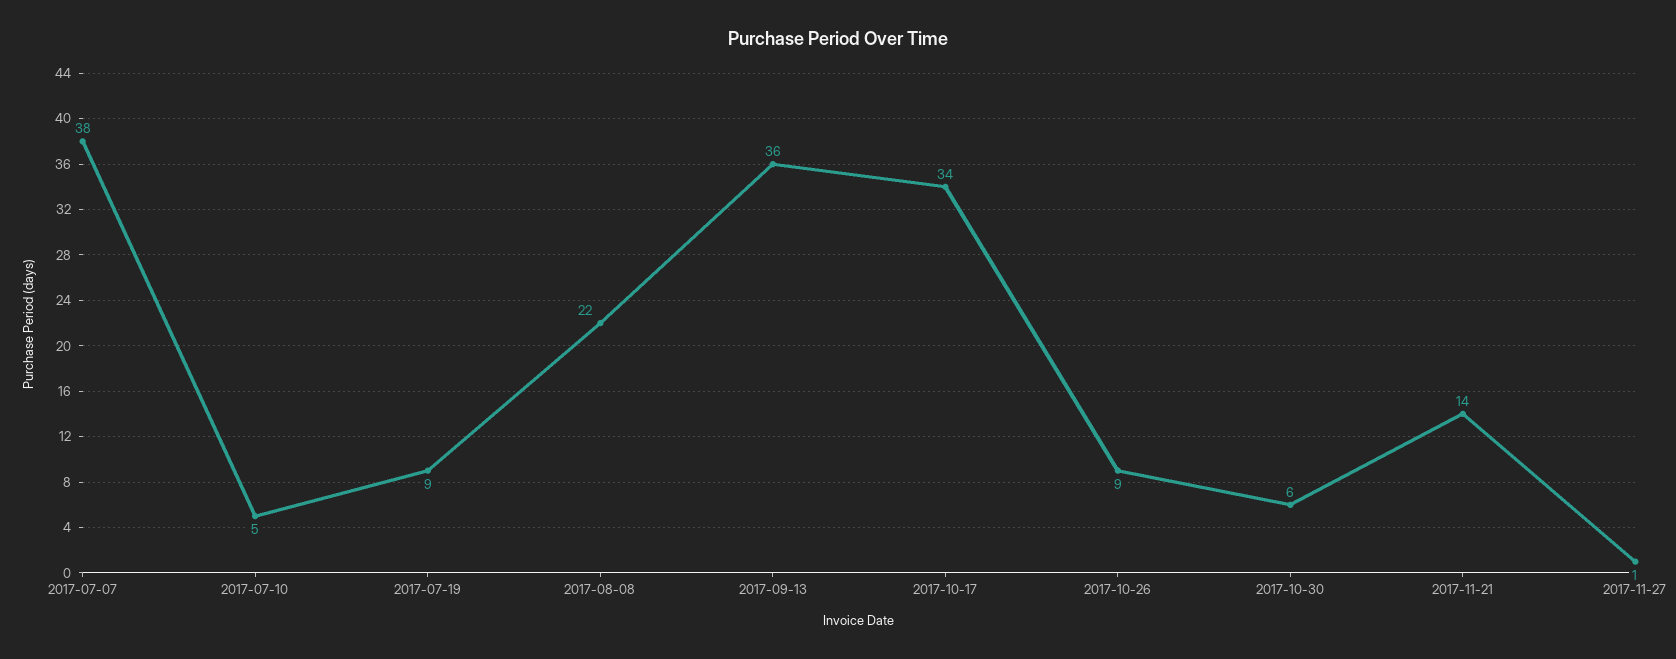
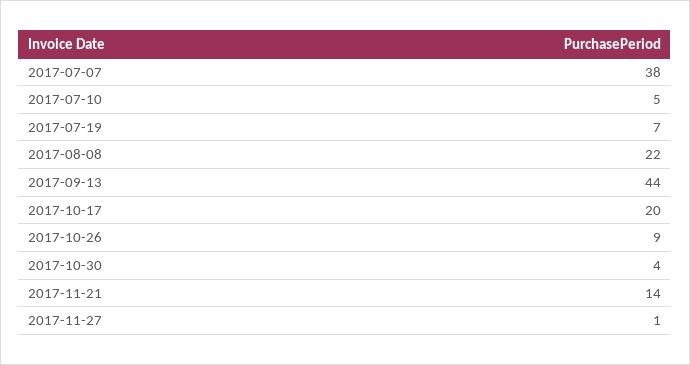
2017-07-19: 9 -> 7
2017-09-13: 36 -> 44
2017-10-17: 34 -> 20
2017-10-30: 6 -> 4

